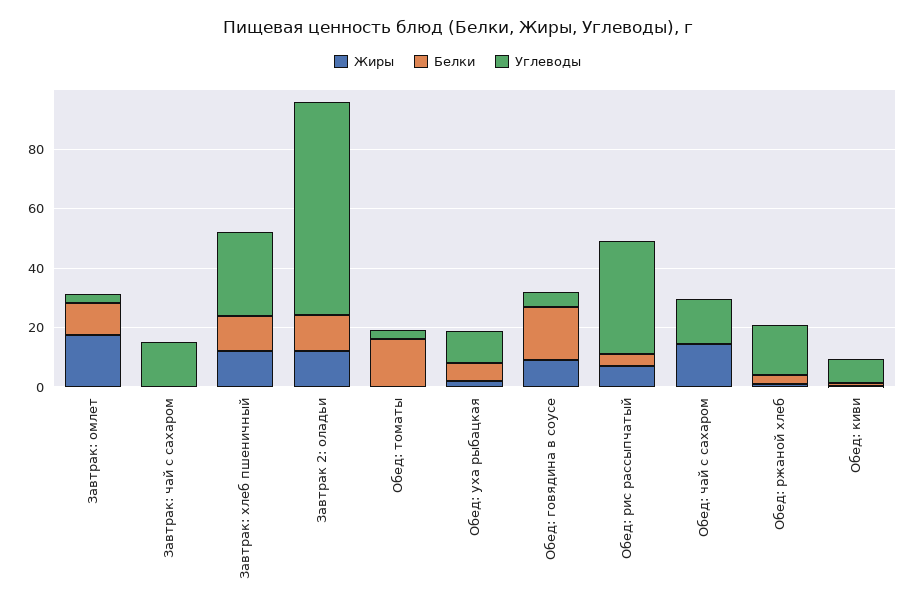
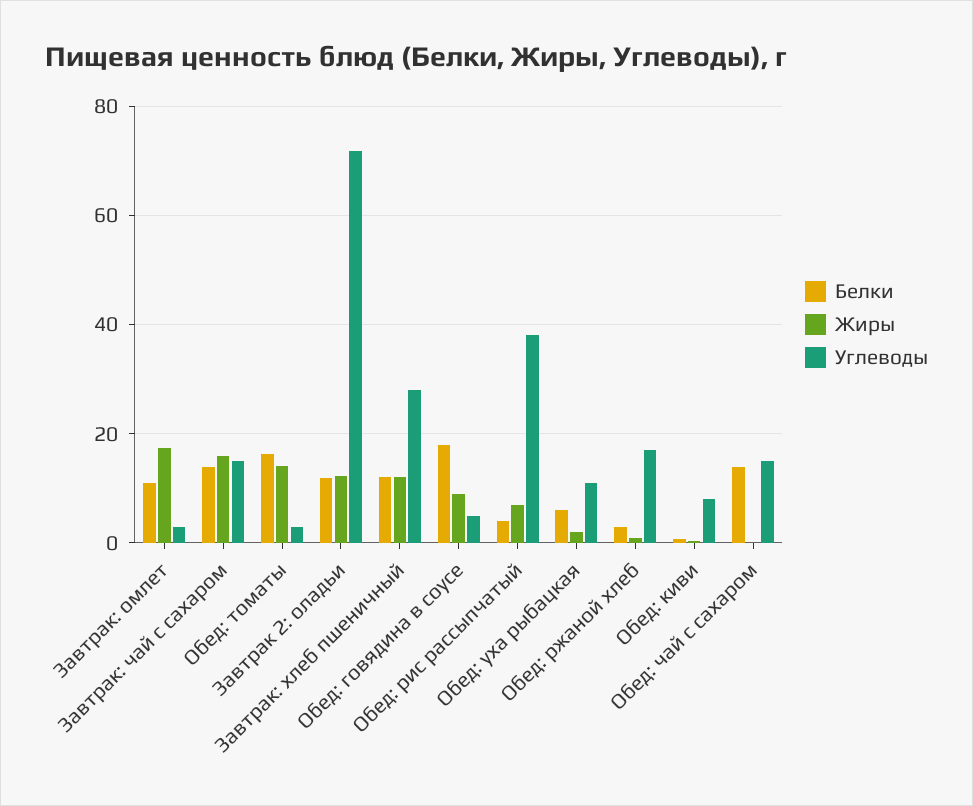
Жиры, Завтрак: чай с сахаром: 0 -> 16
Белки, Завтрак: чай с сахаром: 0 -> 14
Жиры, Обед: томаты: 0 -> 14
Жиры, Обед: чай с сахаром: 15 -> 0
Белки, Обед: чай с сахаром: 0 -> 14

